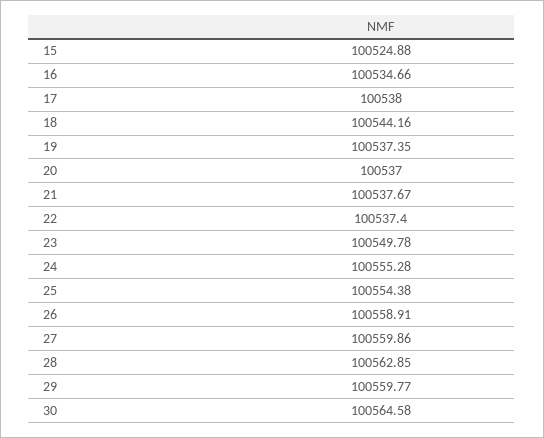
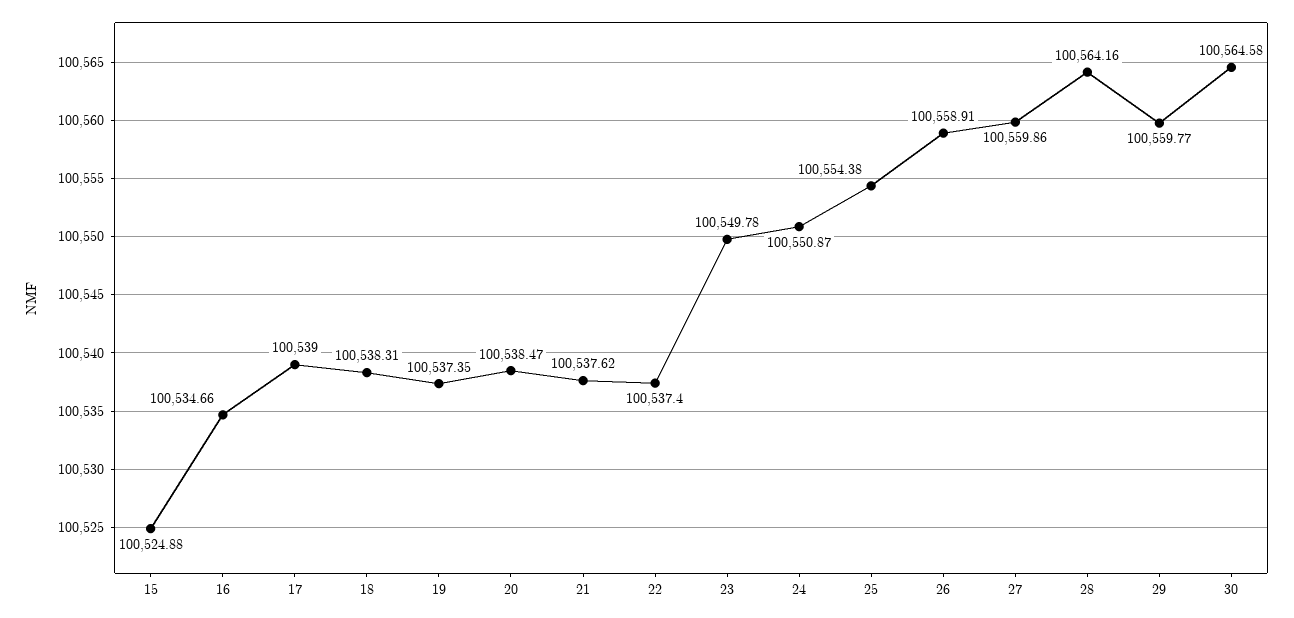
17: 100538 -> 100539
18: 100544.16 -> 100538.31
20: 100537 -> 100538.47
21: 100537.67 -> 100537.62
24: 100555.28 -> 100550.87
28: 100562.85 -> 100564.16

